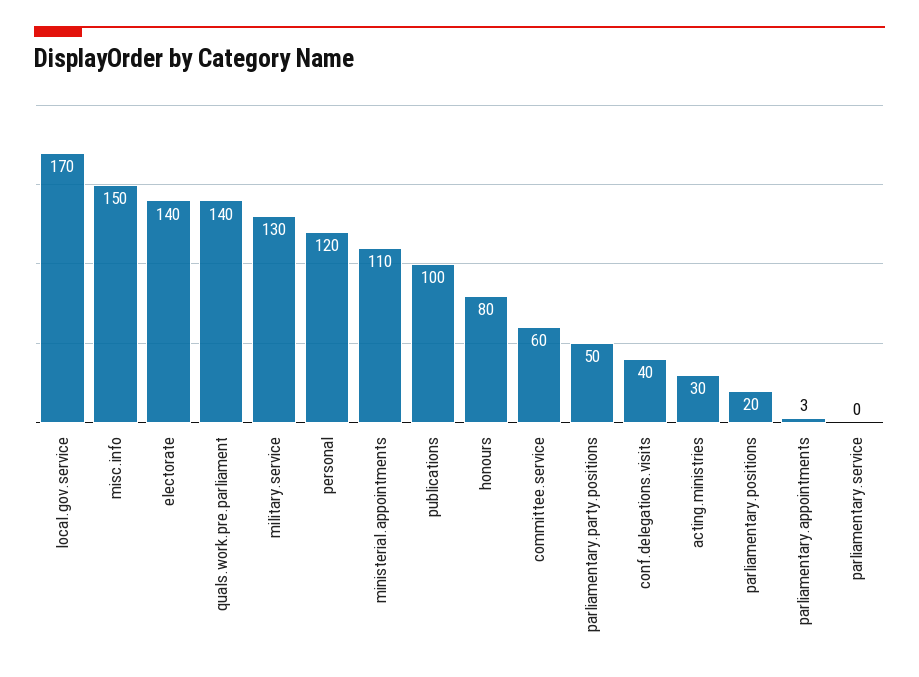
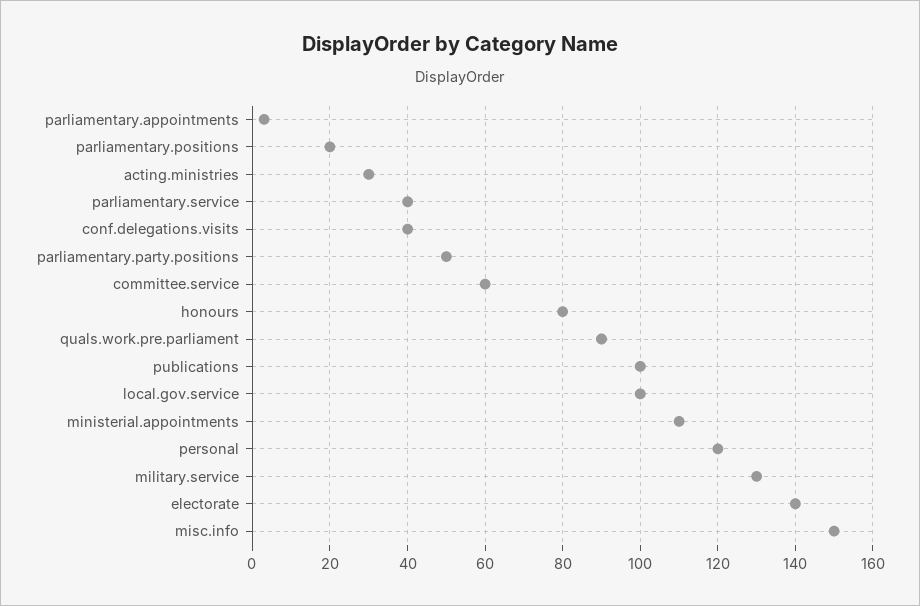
local.gov.service: 170 -> 100
quals.work.pre.parliament: 140 -> 90
parliamentary.service: 0 -> 40

